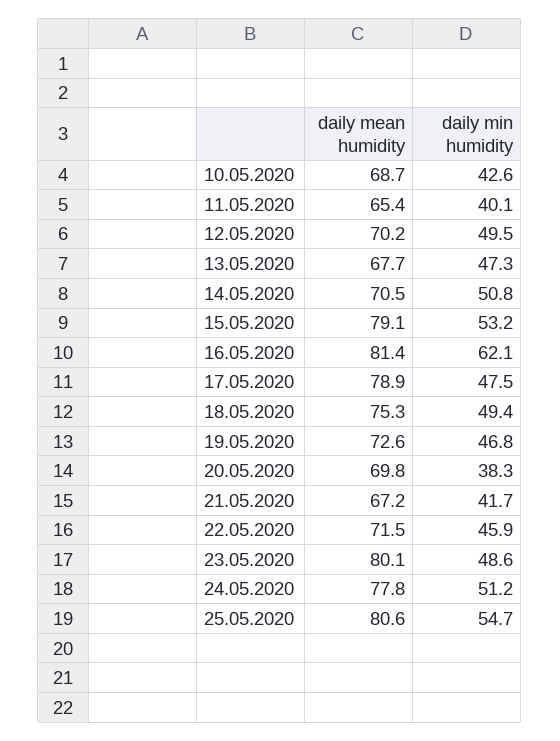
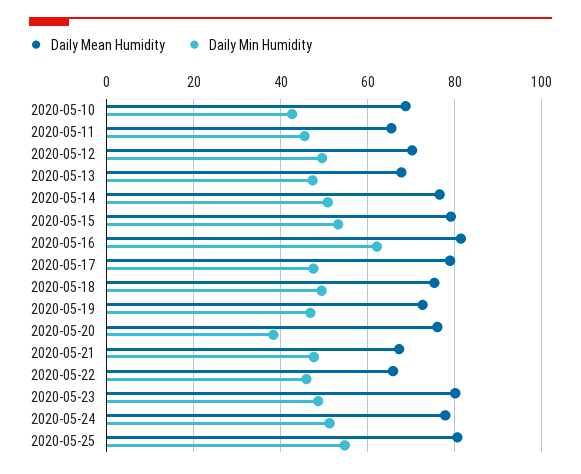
daily min humidity, 11.05.2020: 40.1 -> 46
daily mean humidity, 14.05.2020: 70.5 -> 76
daily mean humidity, 20.05.2020: 69.8 -> 76
daily min humidity, 21.05.2020: 41.7 -> 48
daily mean humidity, 22.05.2020: 71.5 -> 66

